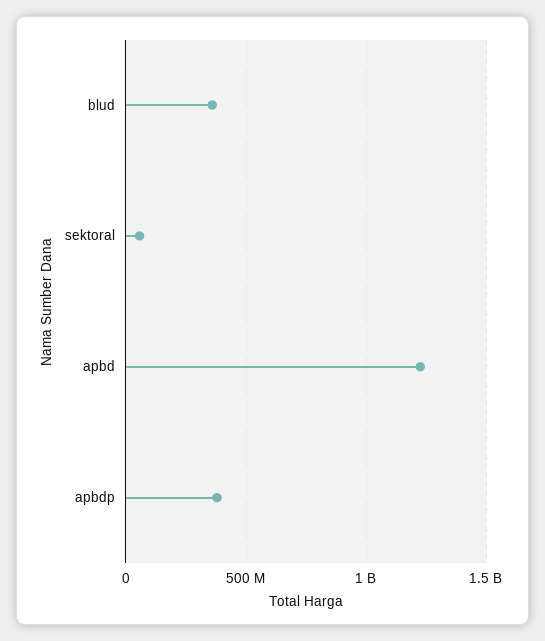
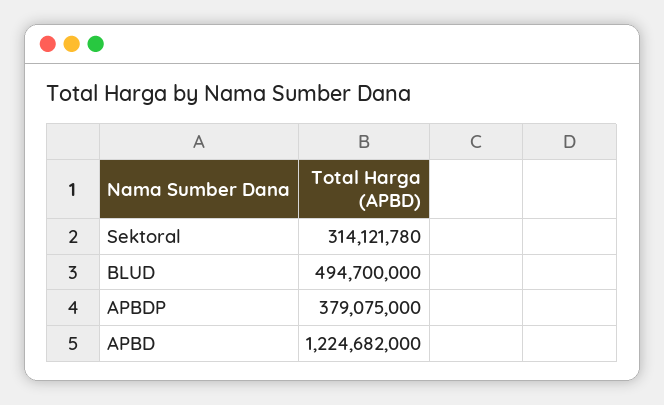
blud: 350000000 -> 494700000
sektoral: 50000000 -> 314121780

